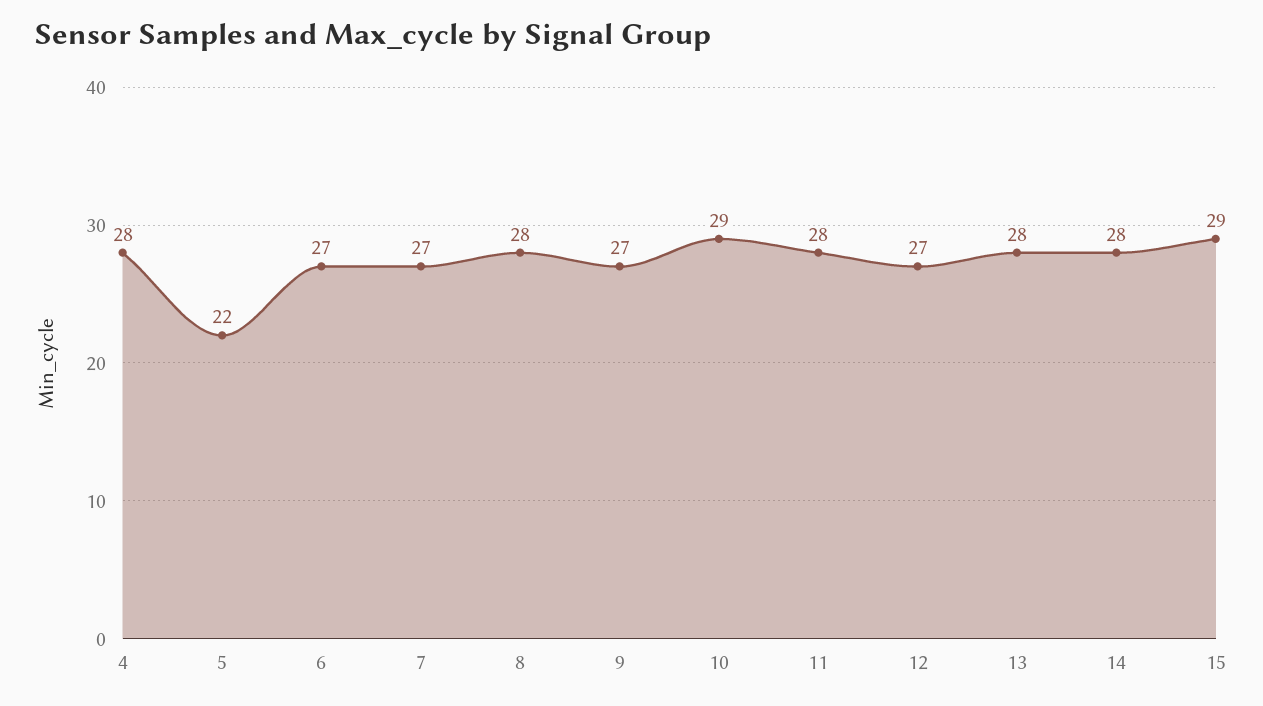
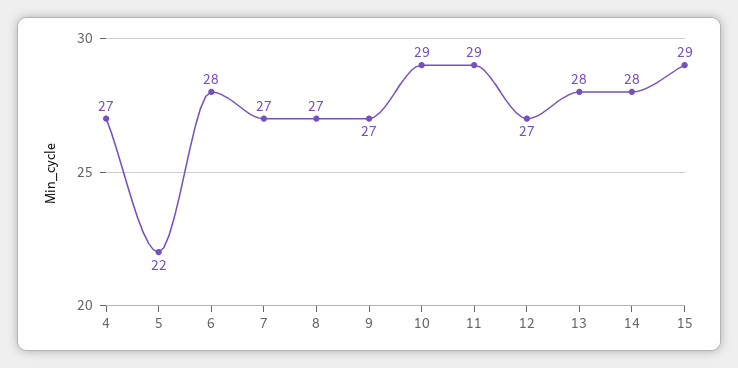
4: 28 -> 27
6: 27 -> 28
8: 28 -> 27
11: 28 -> 29

